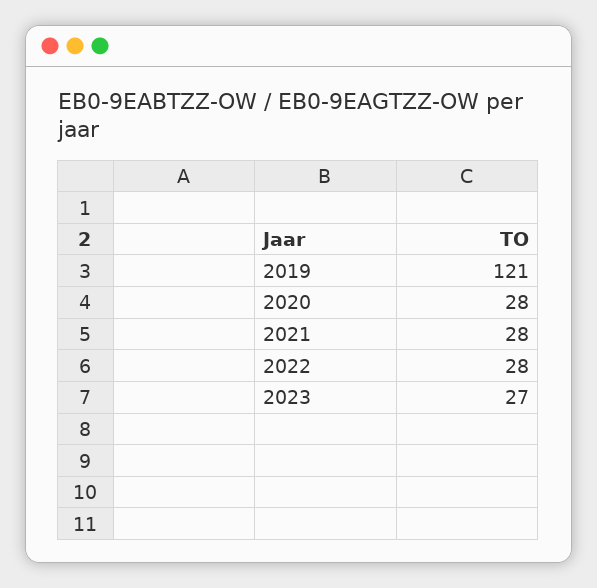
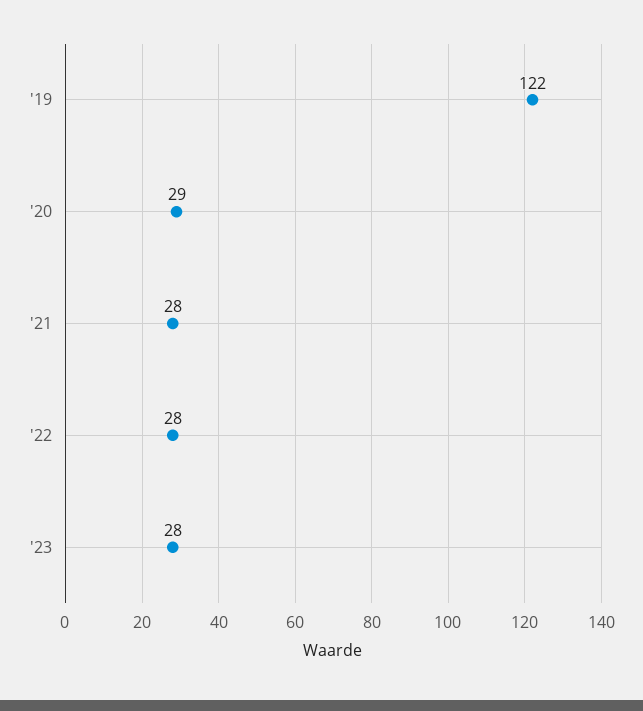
2019: 121 -> 122
2020: 28 -> 29
2023: 27 -> 28

